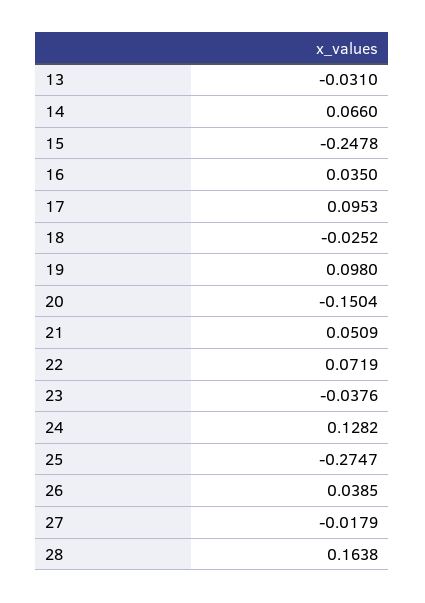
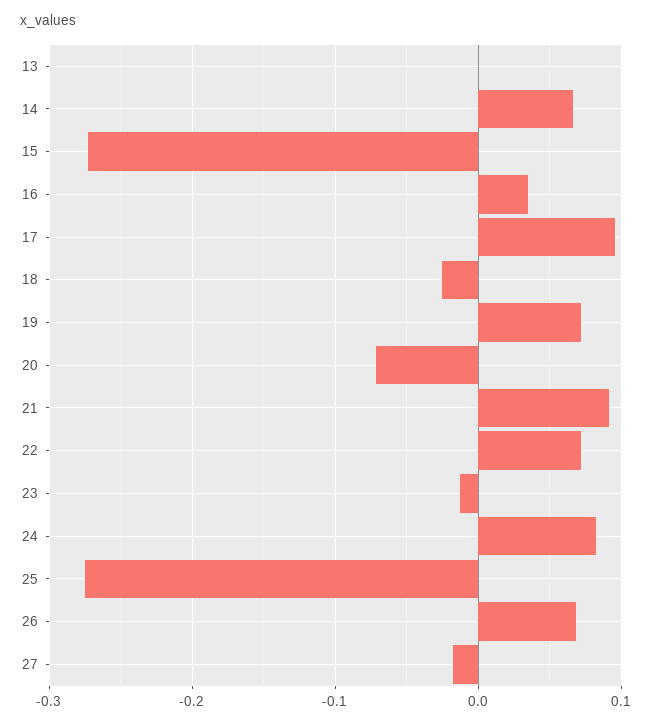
13: -0.031 -> 0
15: -0.2478 -> -0.27
19: 0.098 -> 0.07
20: -0.1504 -> -0.07
21: 0.0509 -> 0.09
23: -0.0376 -> -0.01
24: 0.1282 -> 0.08
26: 0.0385 -> 0.07
28: 0.1638 -> none

